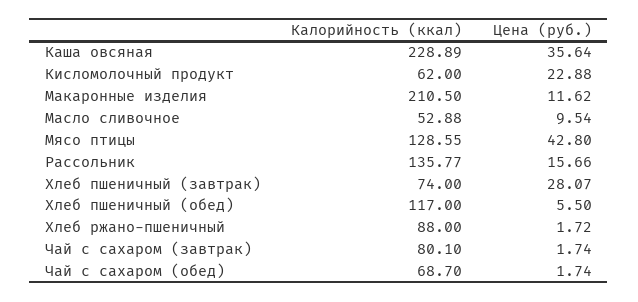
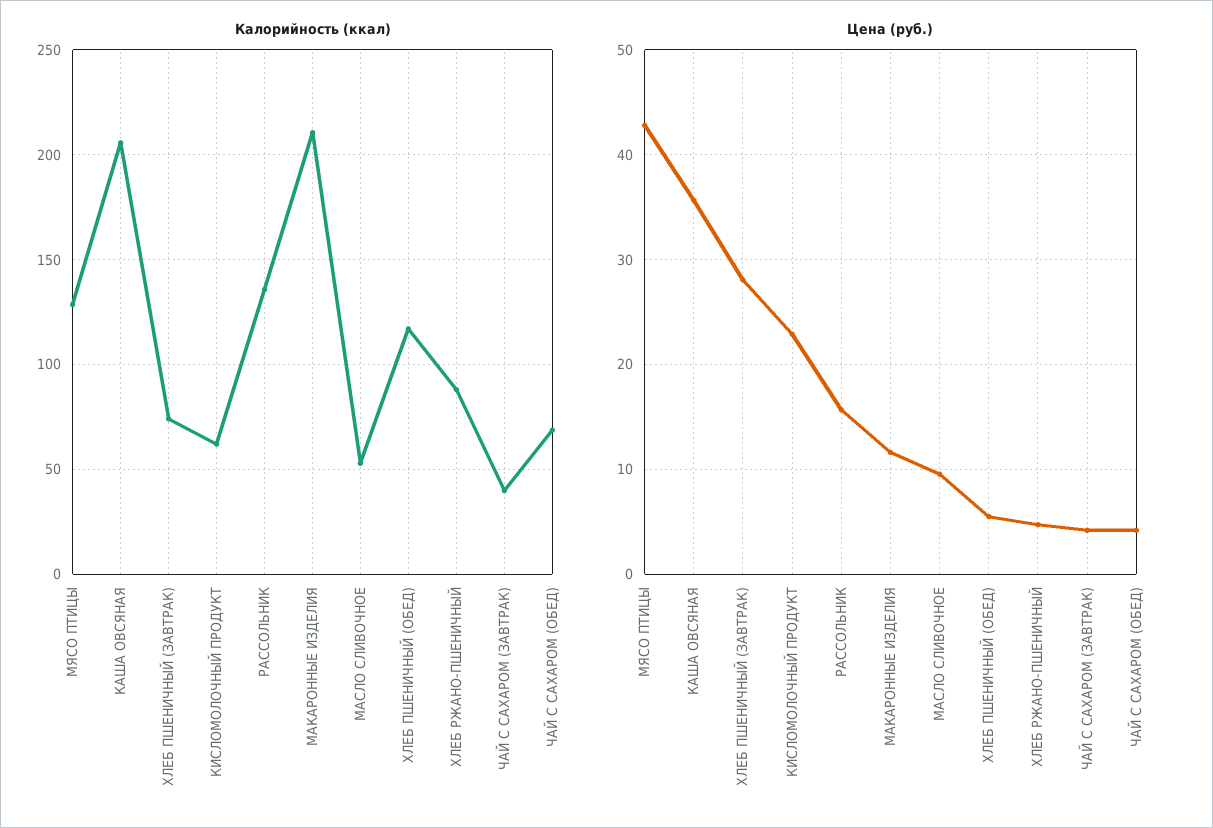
Калорийность (ккал), Каша овсяная: 228.89 -> 205
Цена (руб.), Хлеб ржано-пшеничный: 1.72 -> 5
Калорийность (ккал), Чай с сахаром (завтрак): 80.1 -> 40
Цена (руб.), Чай с сахаром (завтрак): 1.74 -> 4
Цена (руб.), Чай с сахаром (обед): 1.74 -> 4

